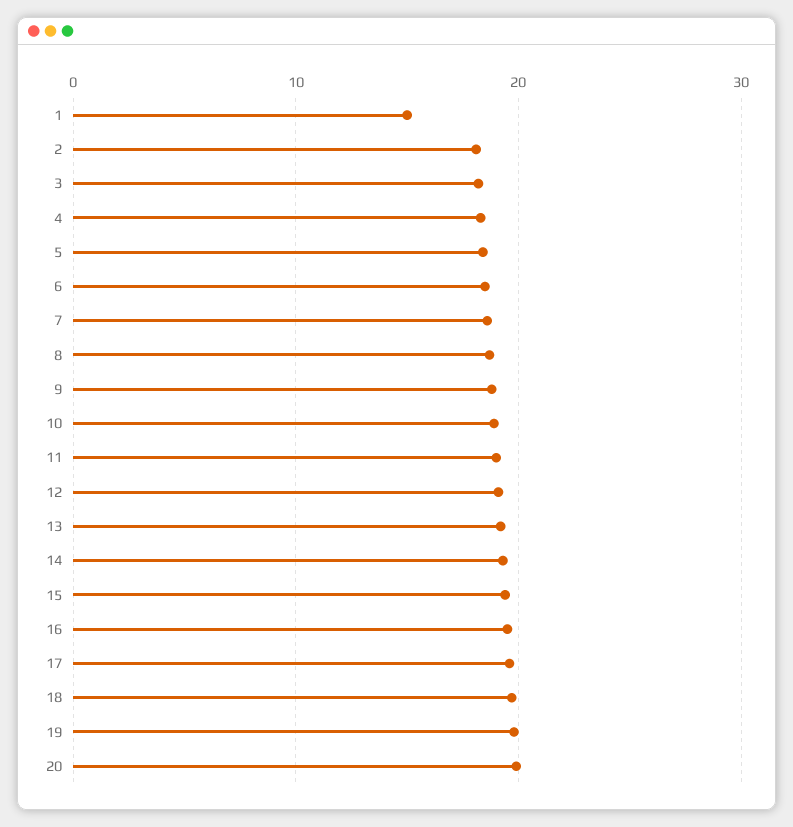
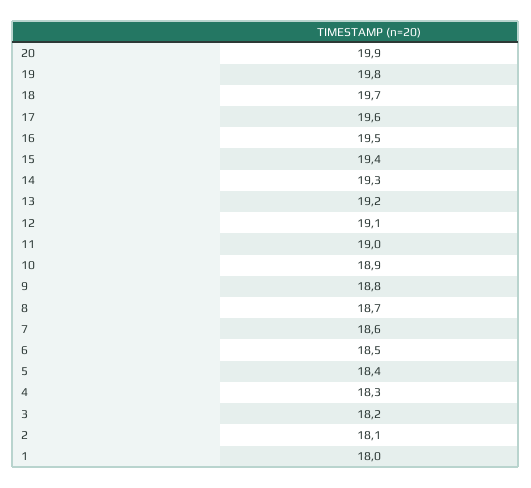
1: 15 -> 18

